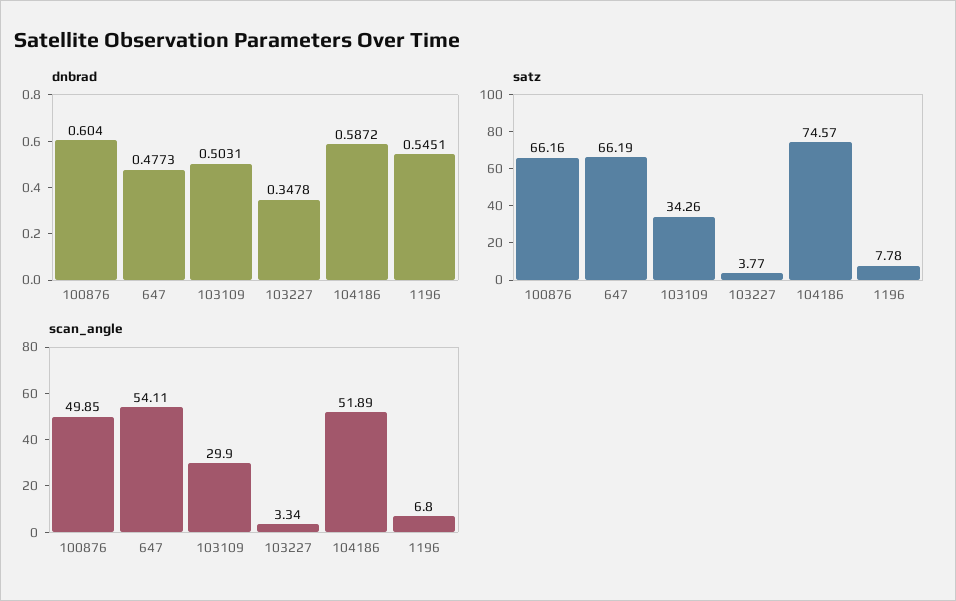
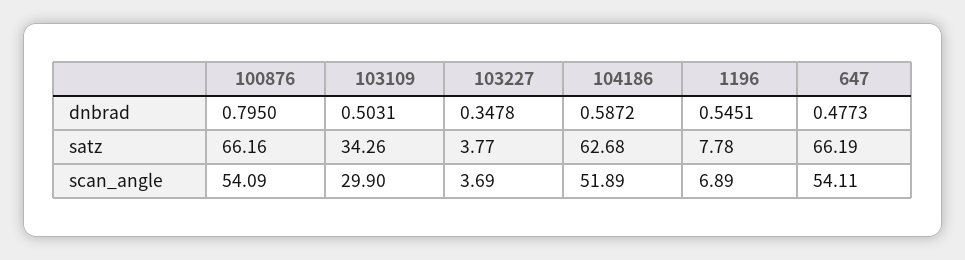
dnbrad, 100876: 0.604 -> 0.795
satz, 104186: 74.57 -> 62.68
scan_angle, 100876: 49.85 -> 54.09
scan_angle, 103227: 3.34 -> 3.69
scan_angle, 1196: 6.8 -> 6.89

